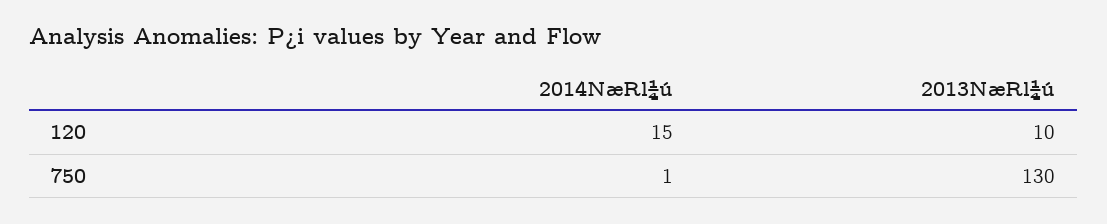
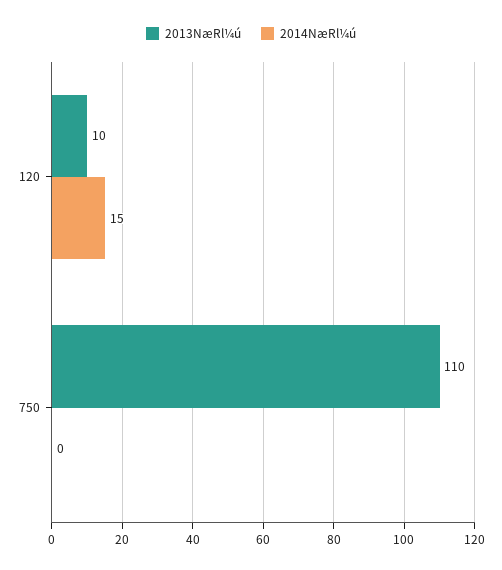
2014NæRl¼ú, 750: 1 -> 0
2013NæRl¼ú, 750: 130 -> 110

